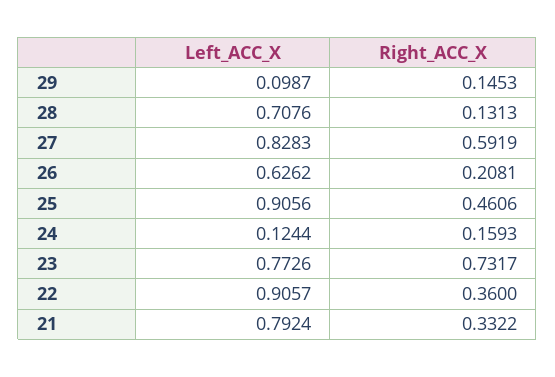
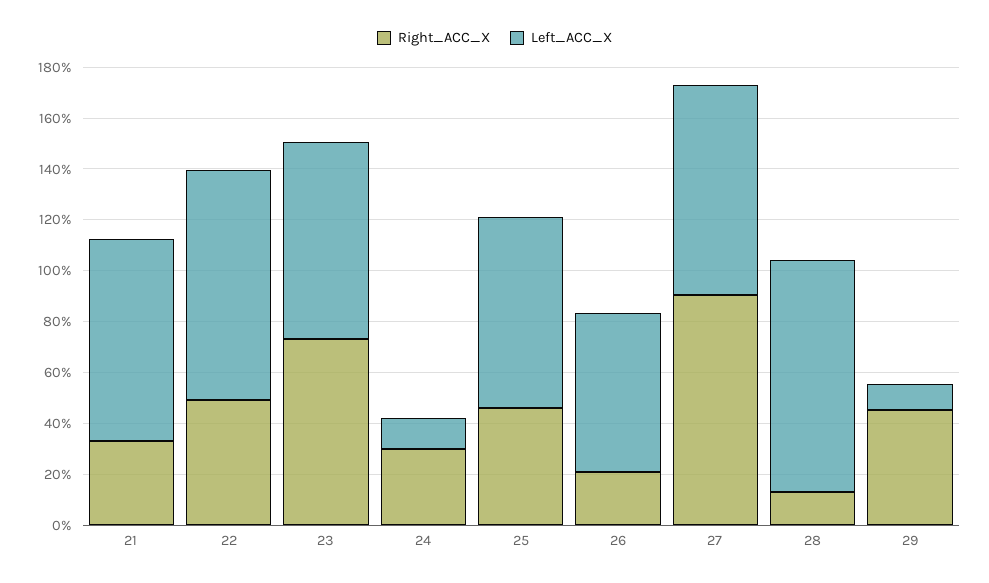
Right_ACC_X, 29: 0.1453 -> 0.45
Left_ACC_X, 28: 0.7076 -> 0.9
Right_ACC_X, 27: 0.5919 -> 0.9
Left_ACC_X, 25: 0.9056 -> 0.75
Right_ACC_X, 24: 0.1593 -> 0.3
Right_ACC_X, 22: 0.36 -> 0.5

